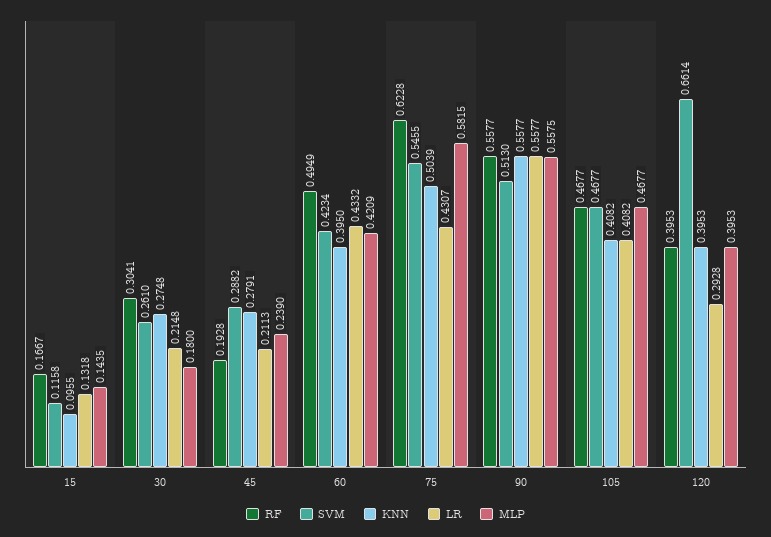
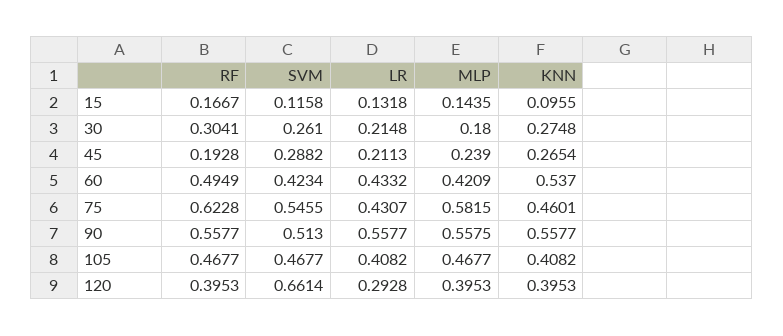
KNN, 45: 0.2791 -> 0.2654
KNN, 60: 0.395 -> 0.537
KNN, 75: 0.5039 -> 0.4601

